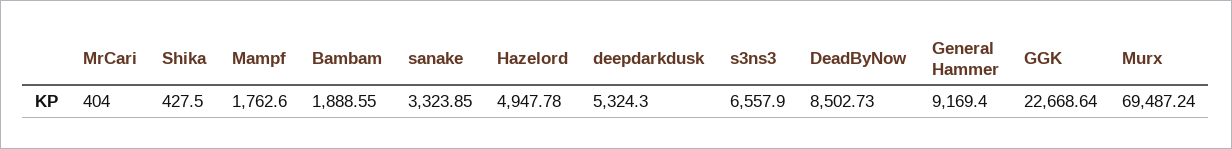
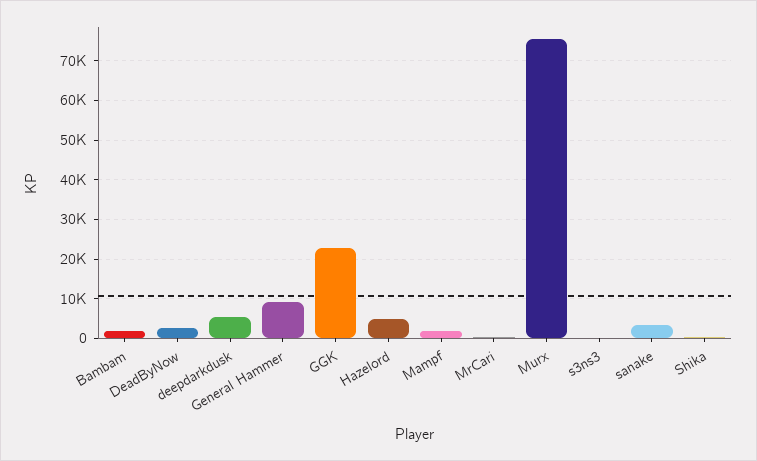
s3ns3: 6557.9 -> 0
DeadByNow: 8502.73 -> 2000
Murx: 69487.24 -> 76000

